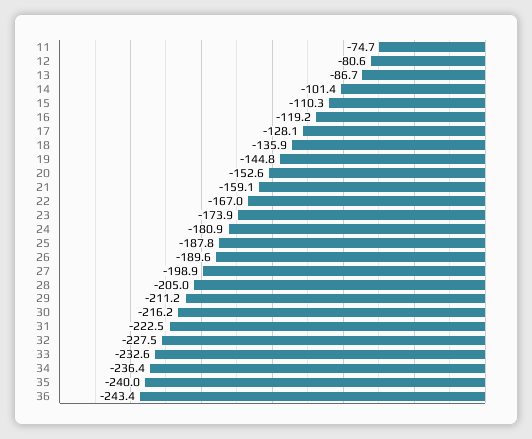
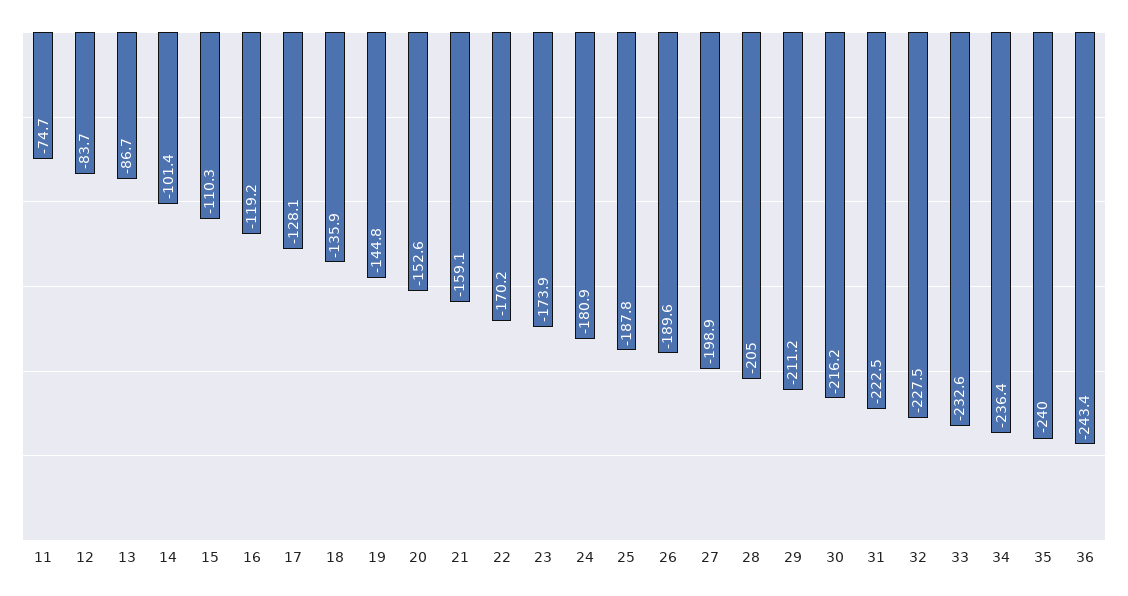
12: -80.6 -> -83.7
22: -167 -> -170.2

